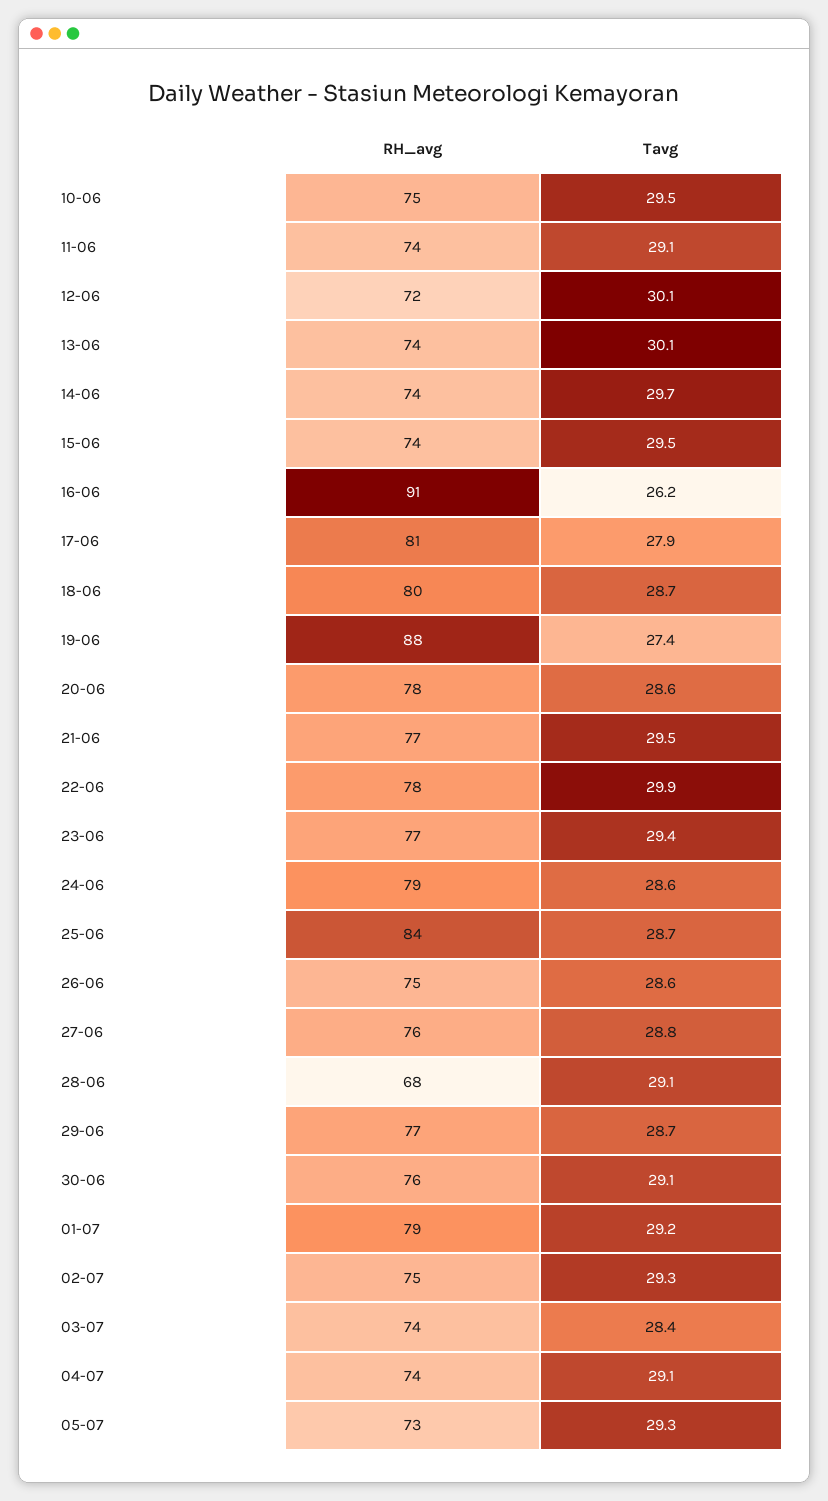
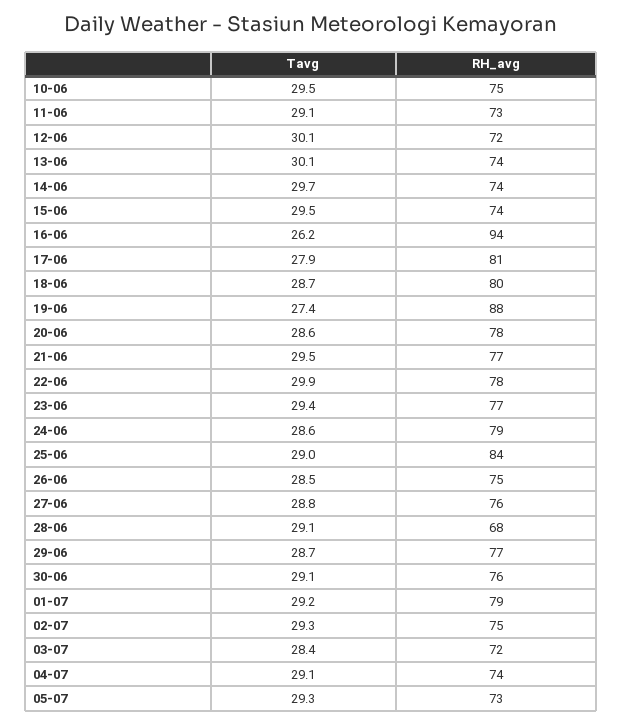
RH_avg, 11-06: 74 -> 73
RH_avg, 16-06: 91 -> 94
Tavg, 25-06: 28.7 -> 29
Tavg, 26-06: 28.6 -> 28.5
RH_avg, 03-07: 74 -> 72

